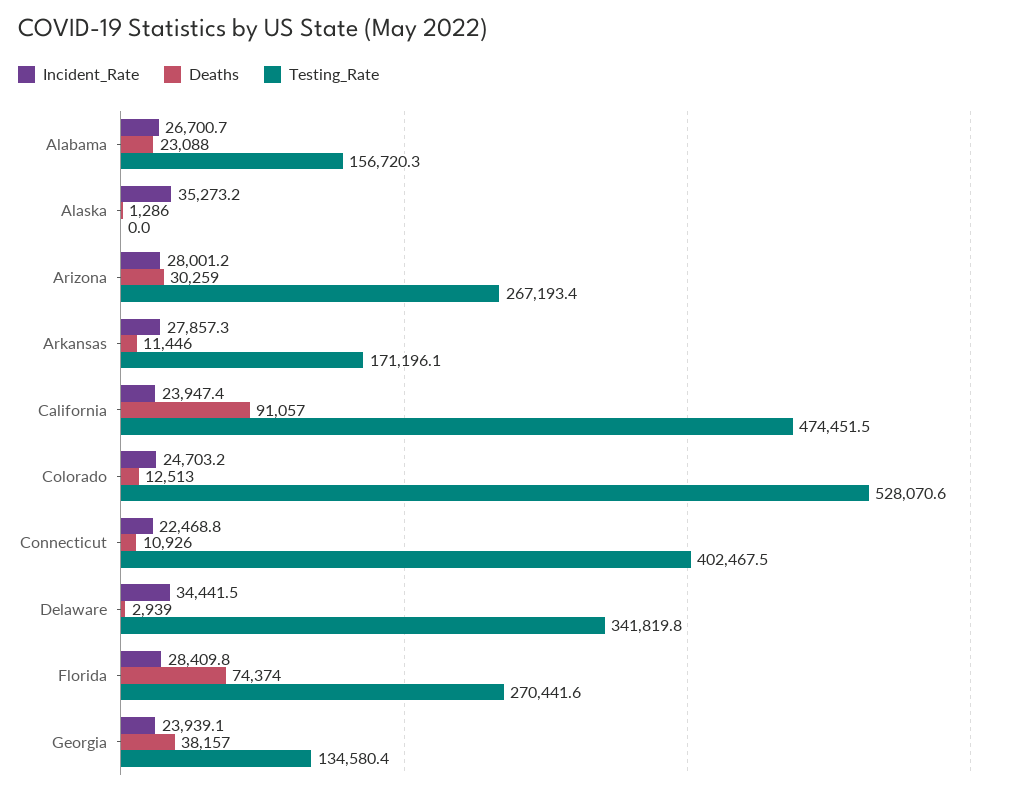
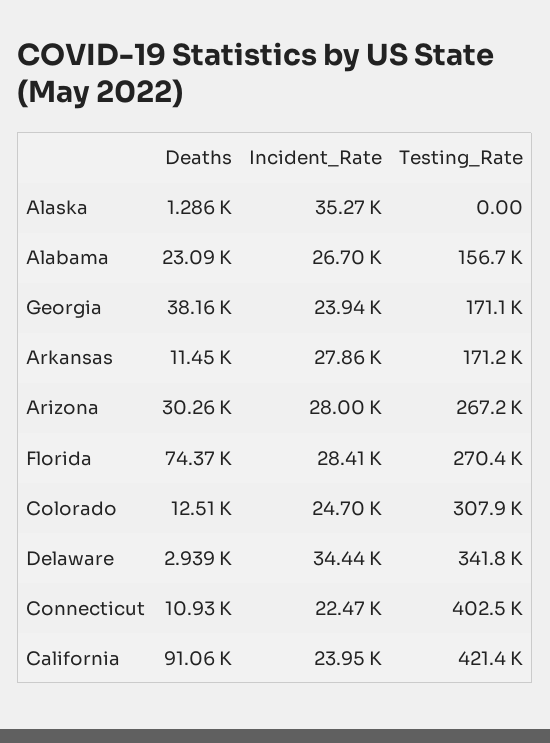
Testing_Rate, California: 474451.5 -> 421400
Testing_Rate, Colorado: 528070.6 -> 307900
Testing_Rate, Georgia: 134580.4 -> 171100

